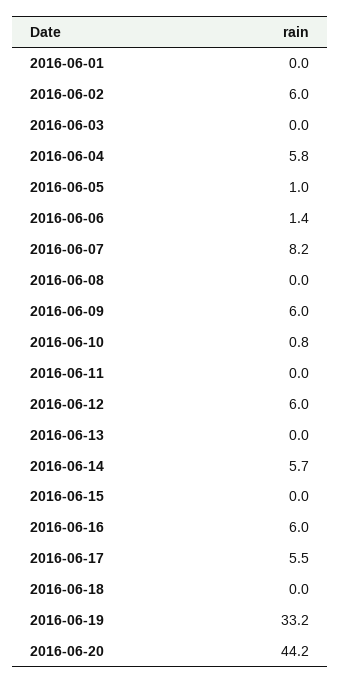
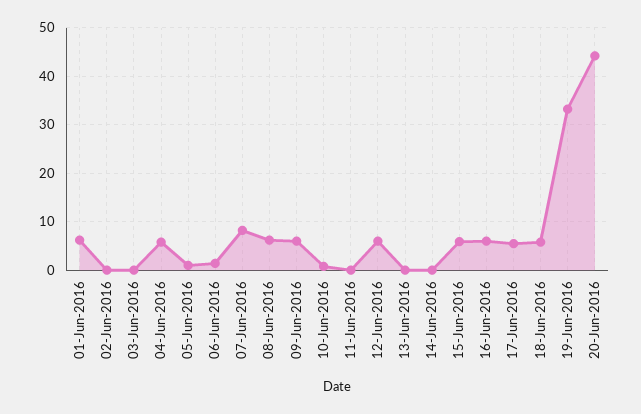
2016-06-01: 0 -> 6
2016-06-02: 6 -> 0
2016-06-08: 0 -> 6
2016-06-14: 5.7 -> 0
2016-06-15: 0 -> 6
2016-06-18: 0 -> 6

